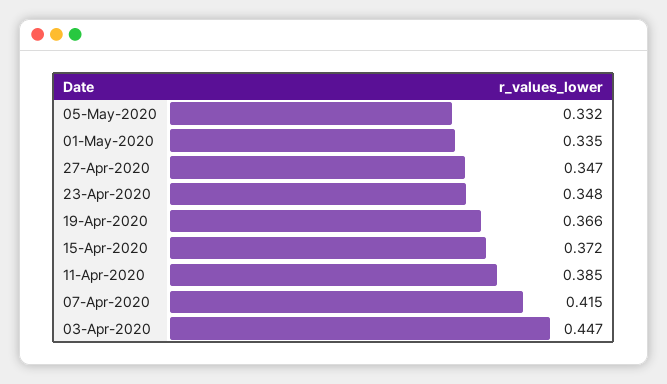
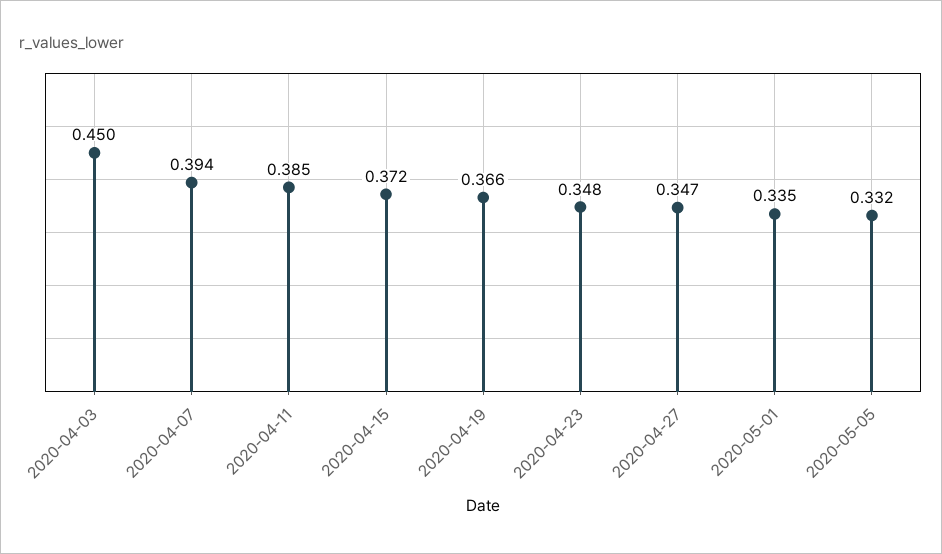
07-Apr-2020: 0.415 -> 0.394
03-Apr-2020: 0.447 -> 0.45

